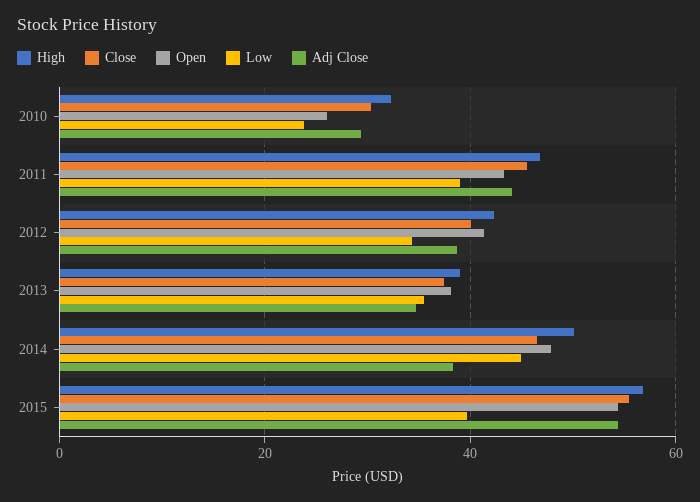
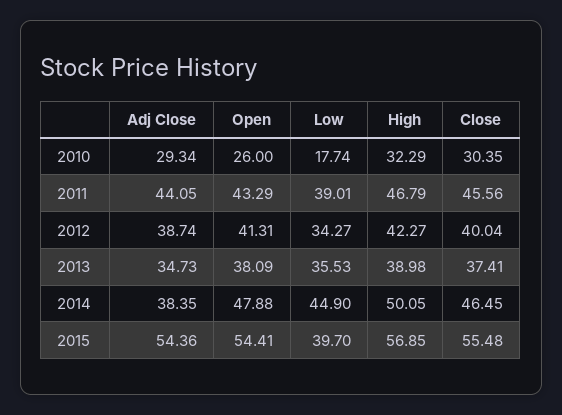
Low, 2010: 24 -> 17.74

